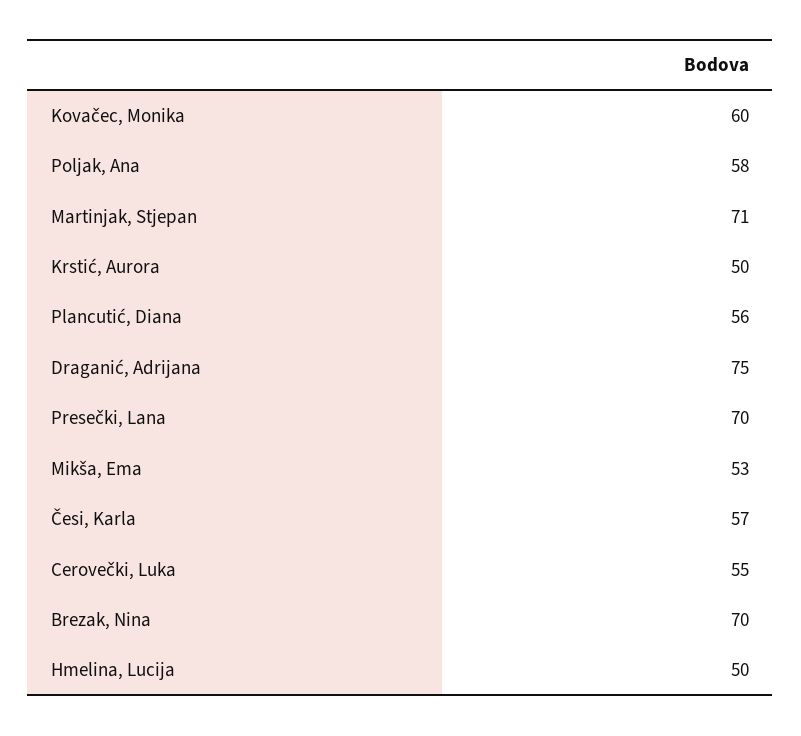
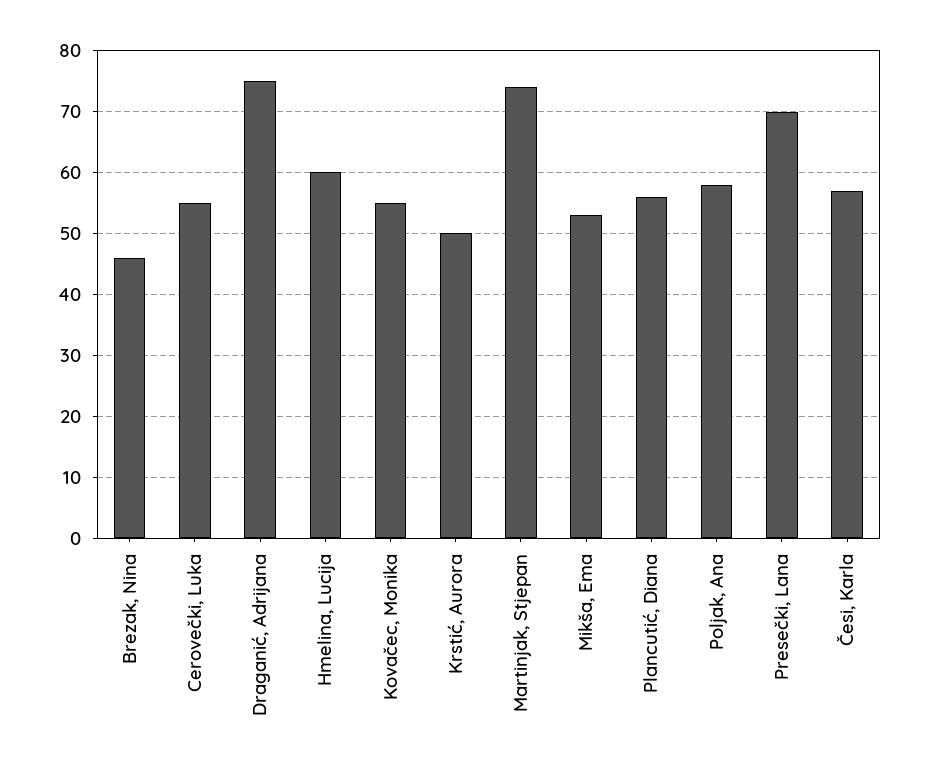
Kovačec, Monika: 60 -> 55
Martinjak, Stjepan: 71 -> 74
Brezak, Nina: 70 -> 46
Hmelina, Lucija: 50 -> 60

